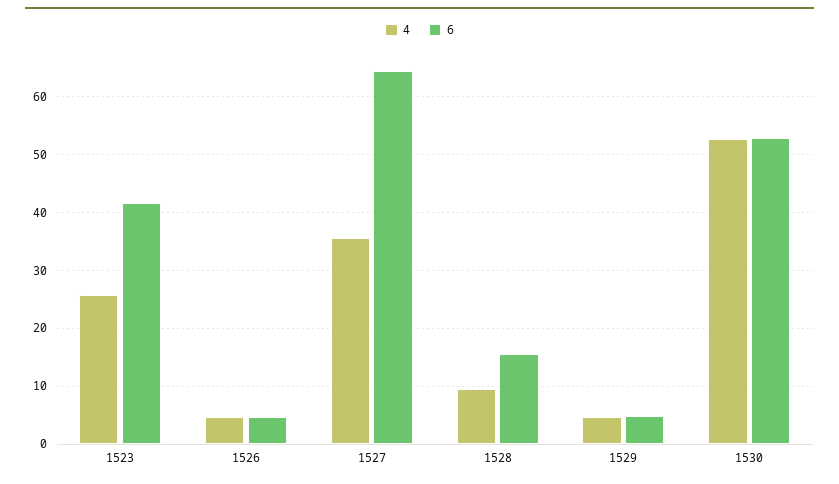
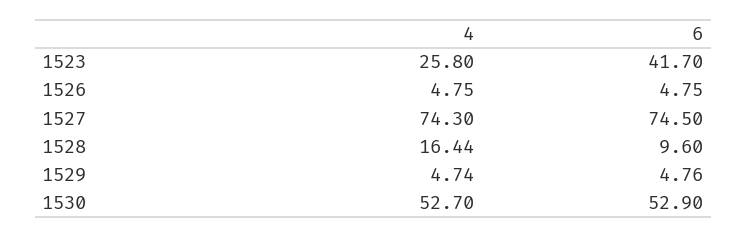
4, 1527: 36 -> 74.3
6, 1527: 64 -> 74.5
4, 1528: 10 -> 16.44
6, 1528: 16 -> 9.6

